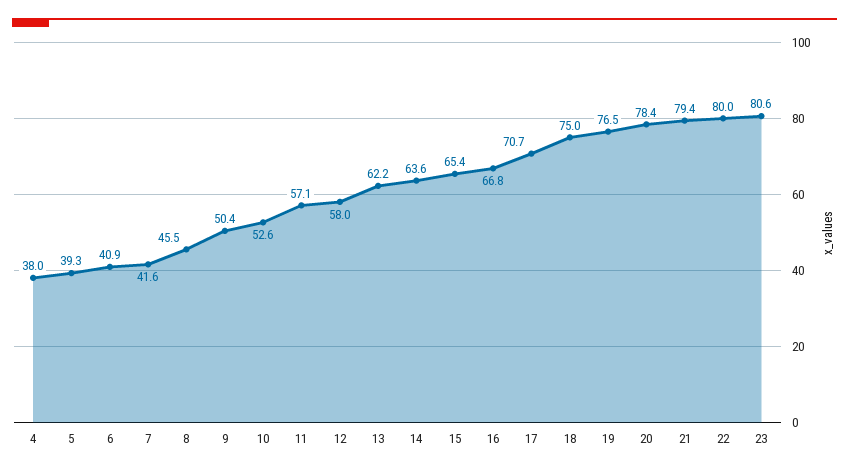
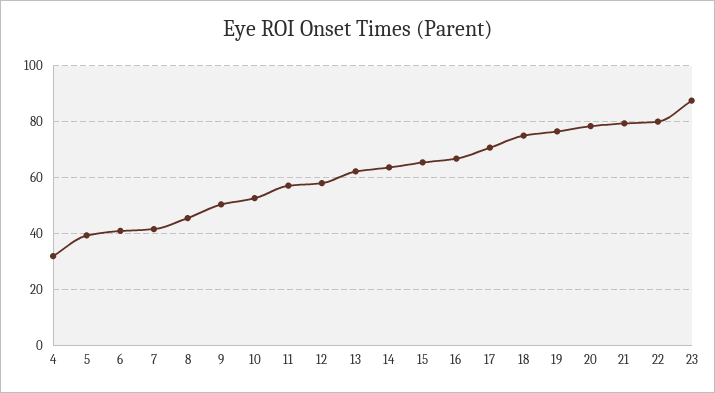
4: 38 -> 32.5
23: 80.6 -> 87.5

